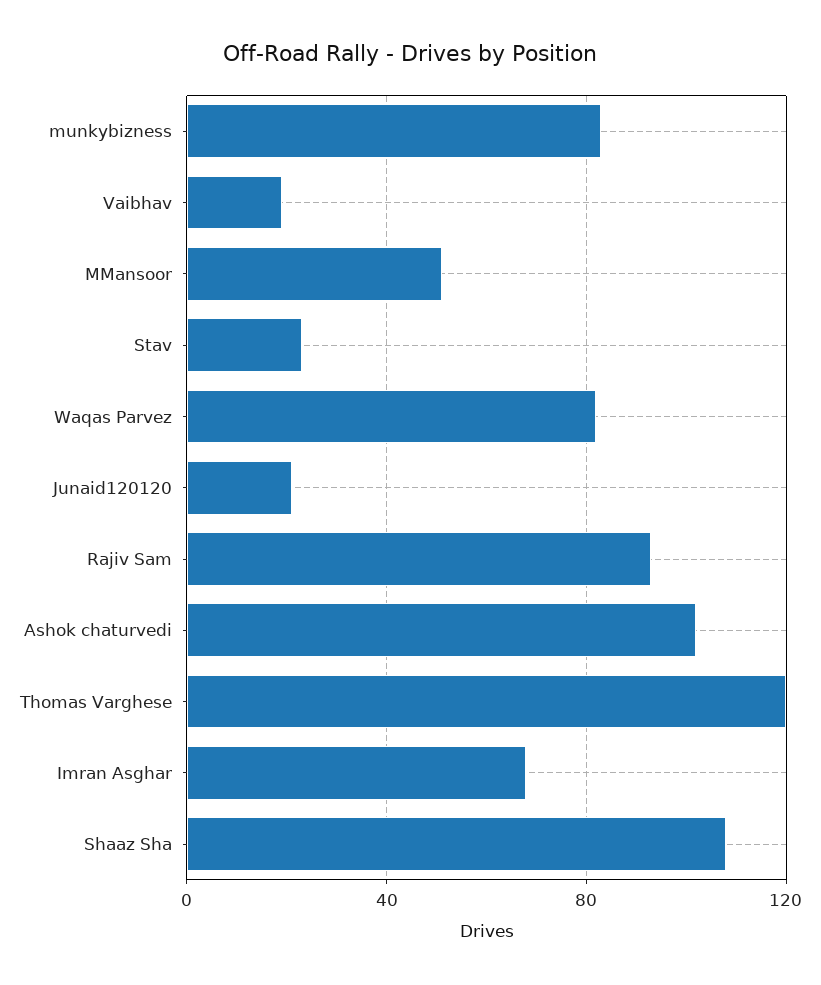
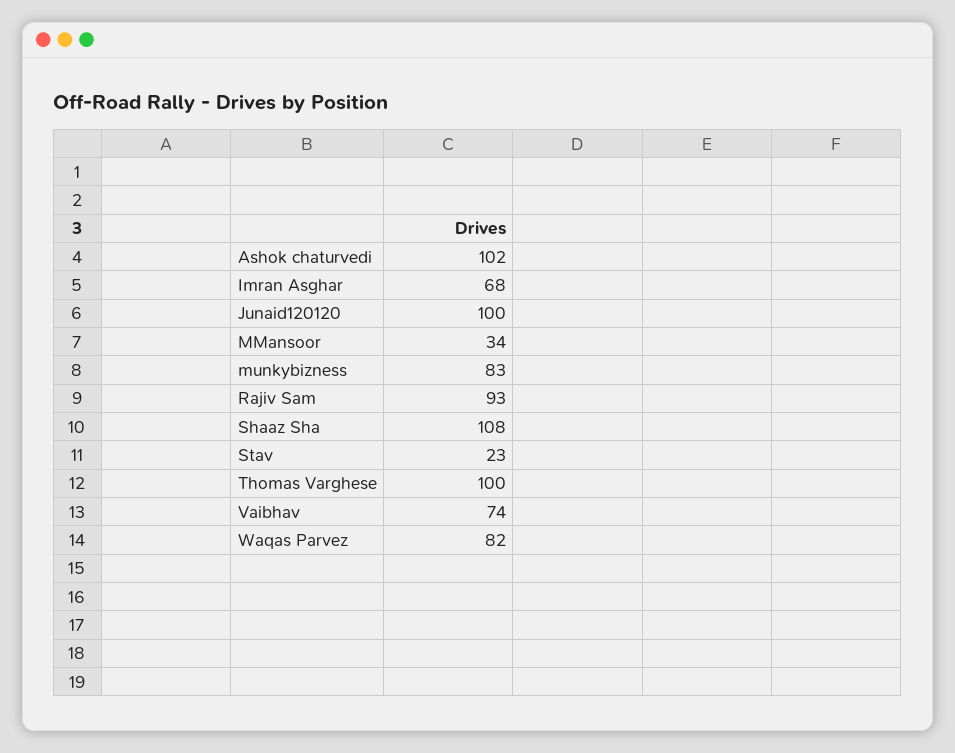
Vaibhav: 20 -> 74
MMansoor: 50 -> 34
Junaid120120: 20 -> 100
Thomas Varghese: 120 -> 100

